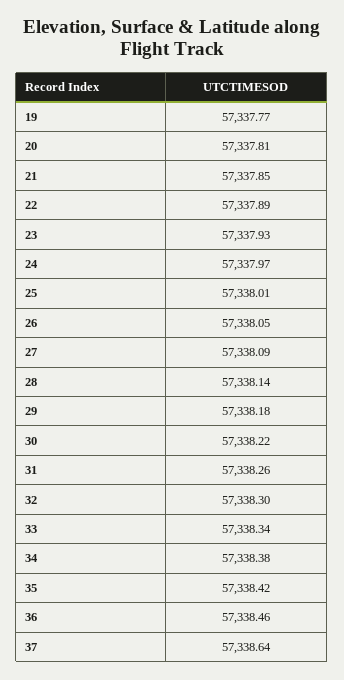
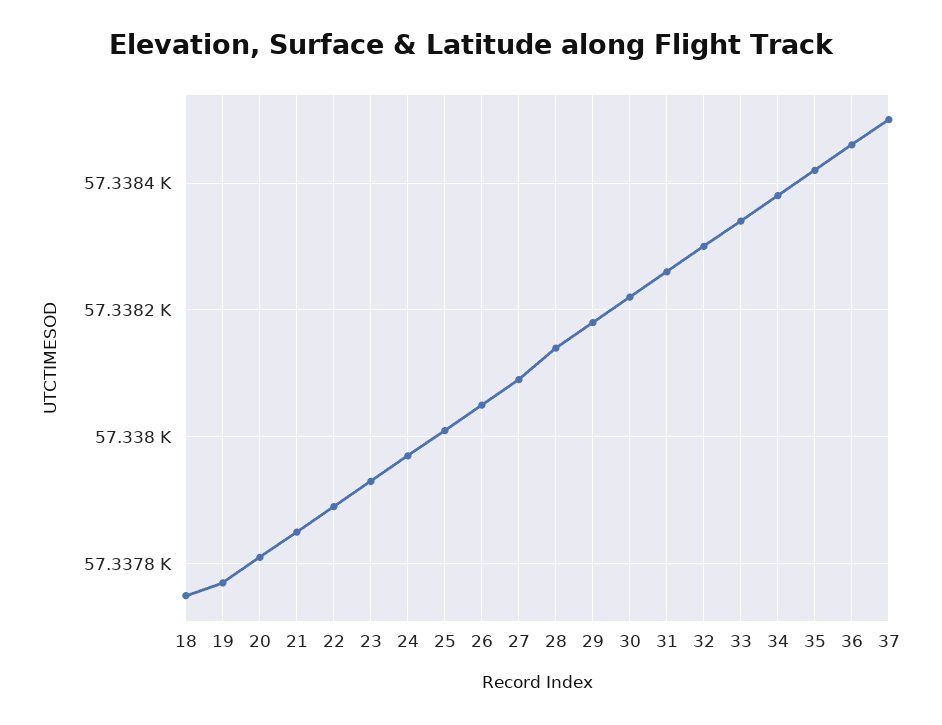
37: 57338.64 -> 57338.5
18: none -> 57337.75

